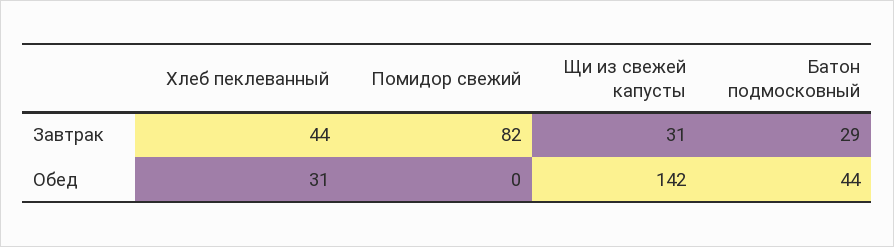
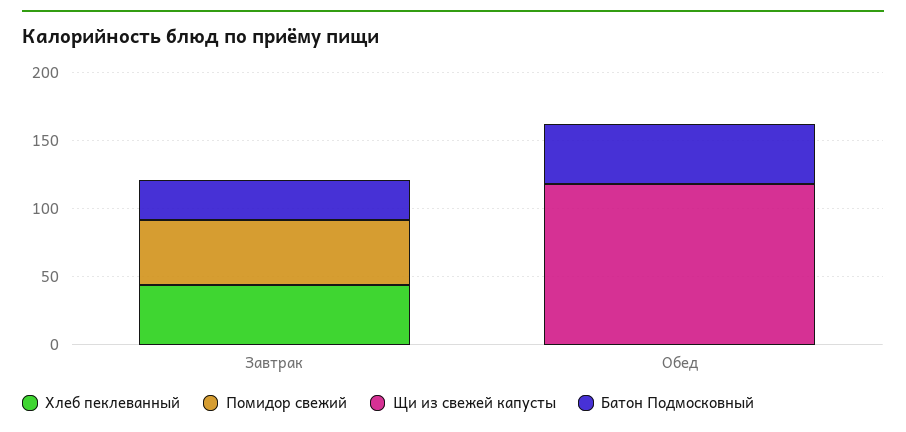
Помидор свежий, Завтрак: 82 -> 50
Щи из свежей капусты, Завтрак: 31 -> 0
Хлеб пеклеванный, Обед: 31 -> 0
Щи из свежей капусты, Обед: 142 -> 120

